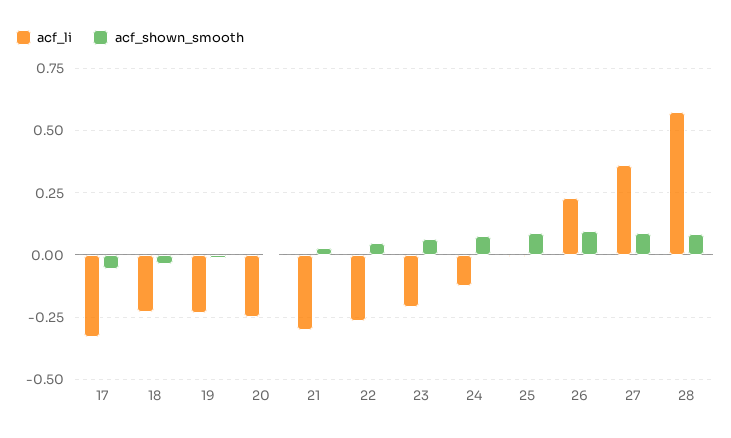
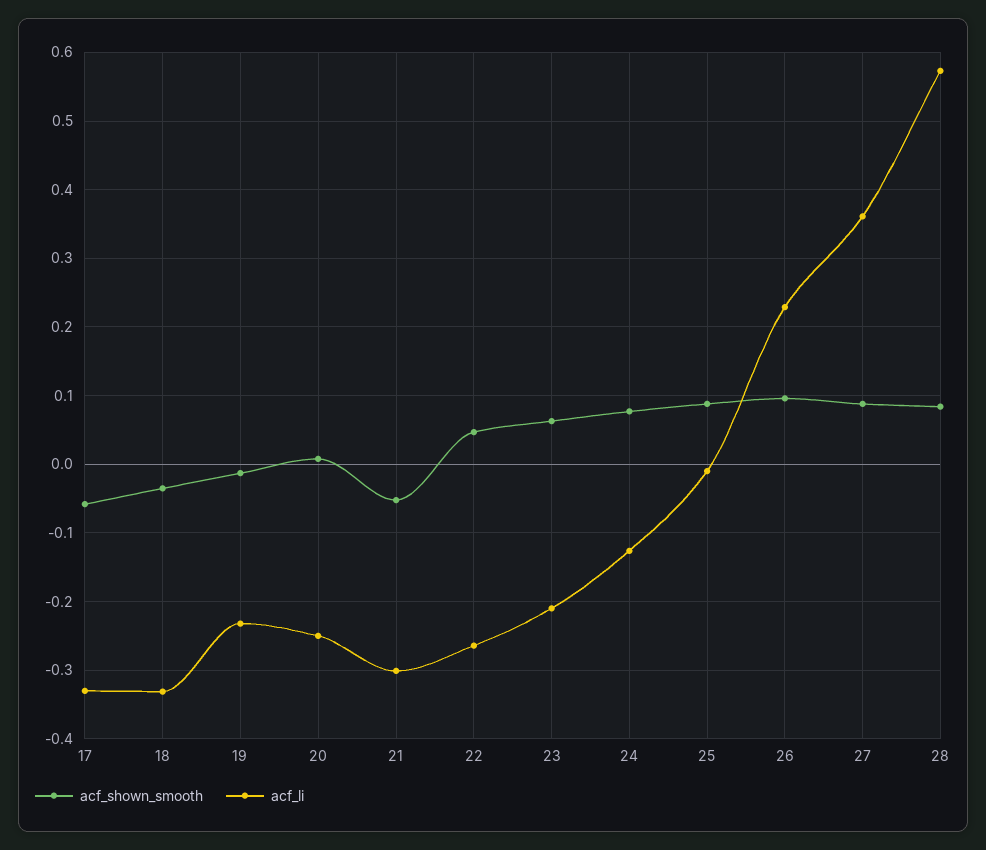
acf_li, 18: -0.225 -> -0.33
acf_shown_smooth, 21: 0.025 -> -0.05

